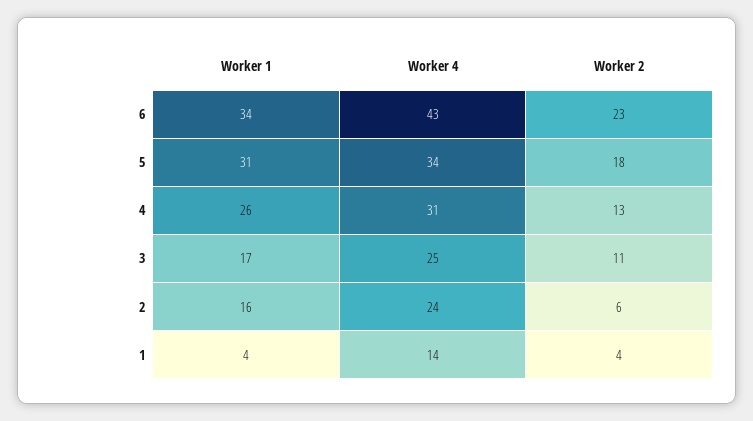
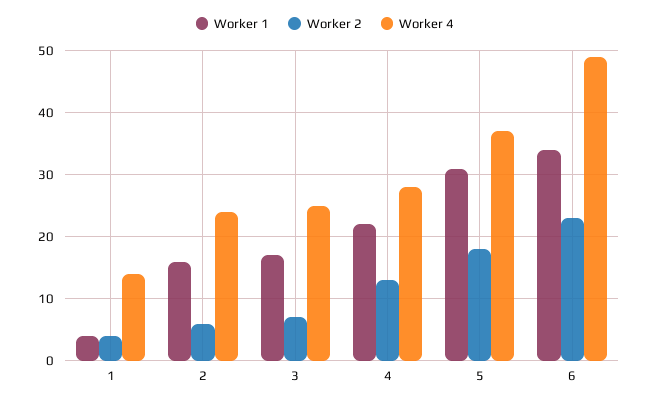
Worker 4, 6: 43 -> 49
Worker 4, 5: 34 -> 37
Worker 1, 4: 26 -> 22
Worker 4, 4: 31 -> 28
Worker 2, 3: 11 -> 7

